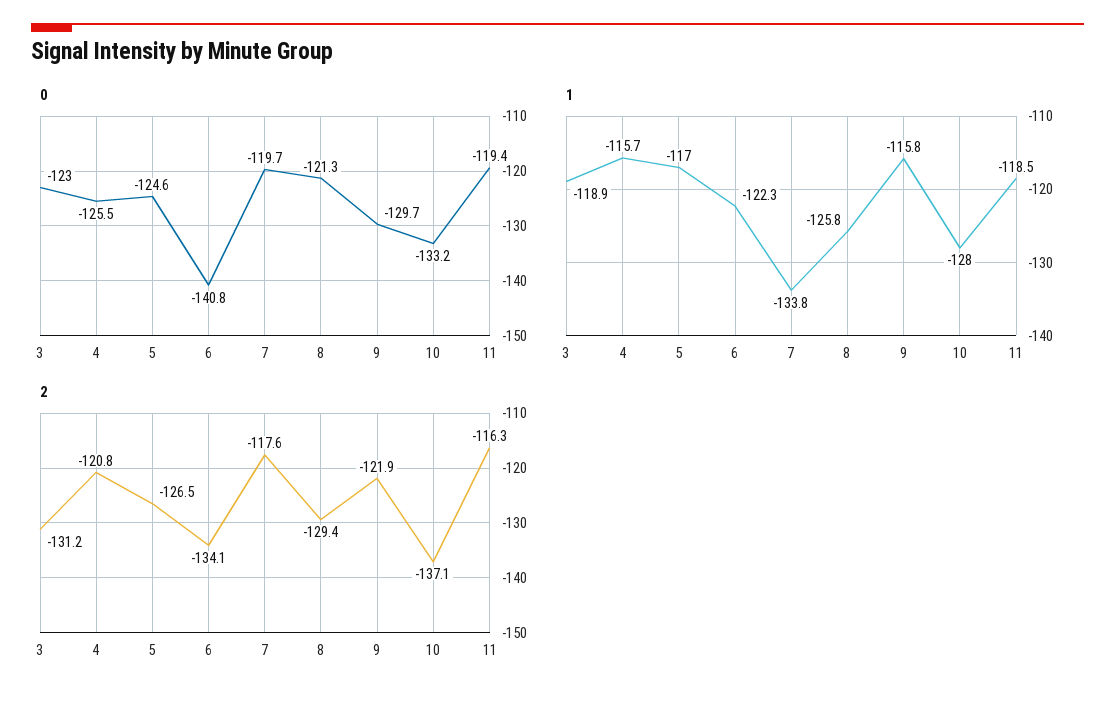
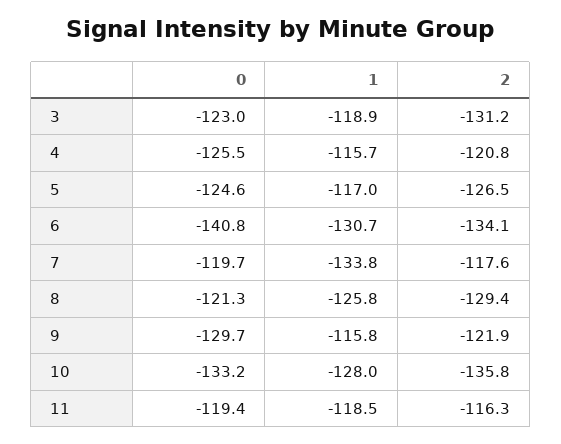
1, 6: -122.3 -> -130.7
2, 10: -137.1 -> -135.8

